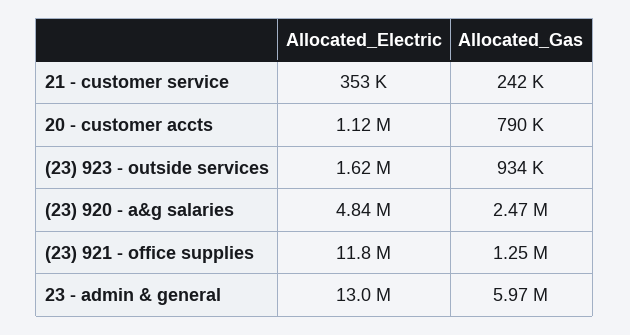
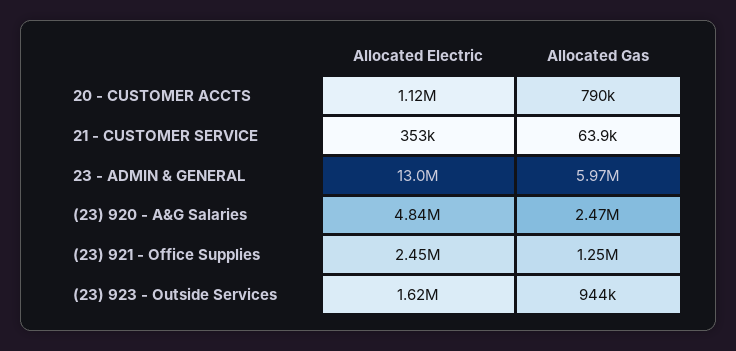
Allocated_Gas, 21 - customer service: 242000 -> 63900
Allocated_Gas, (23) 923 - outside services: 934000 -> 944000
Allocated_Electric, (23) 921 - office supplies: 11800000 -> 2450000

